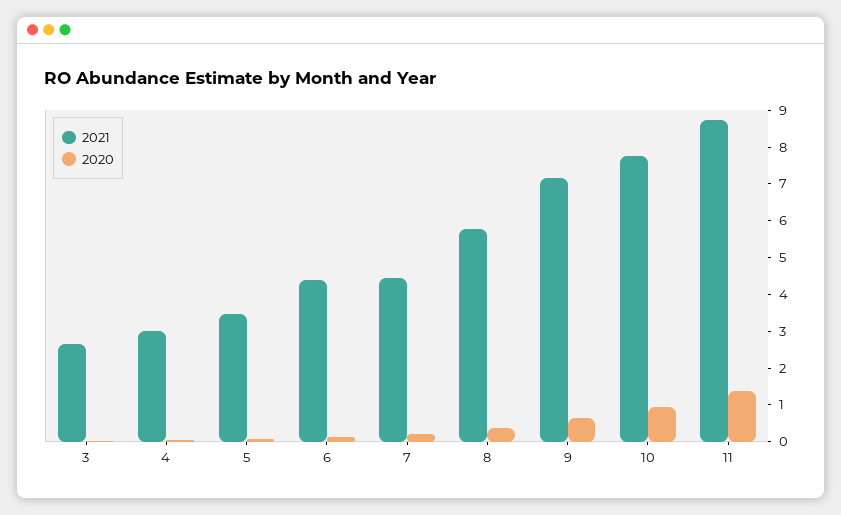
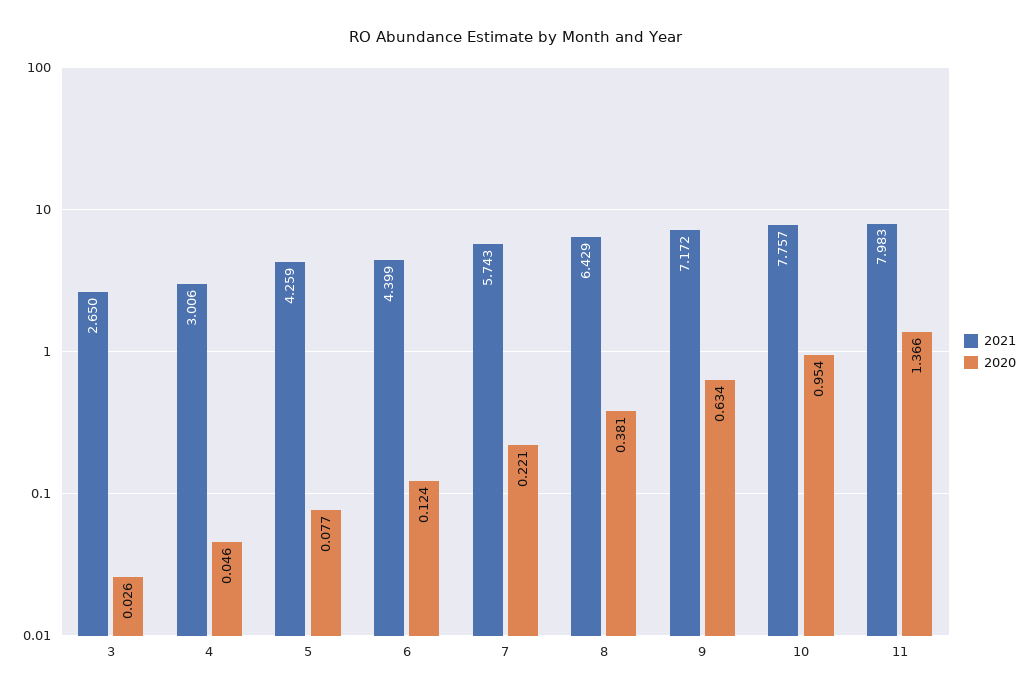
2021, 5: 3.5 -> 4.259
2021, 7: 4.5 -> 5.743
2021, 8: 5.75 -> 6.429
2021, 11: 8.75 -> 7.983

